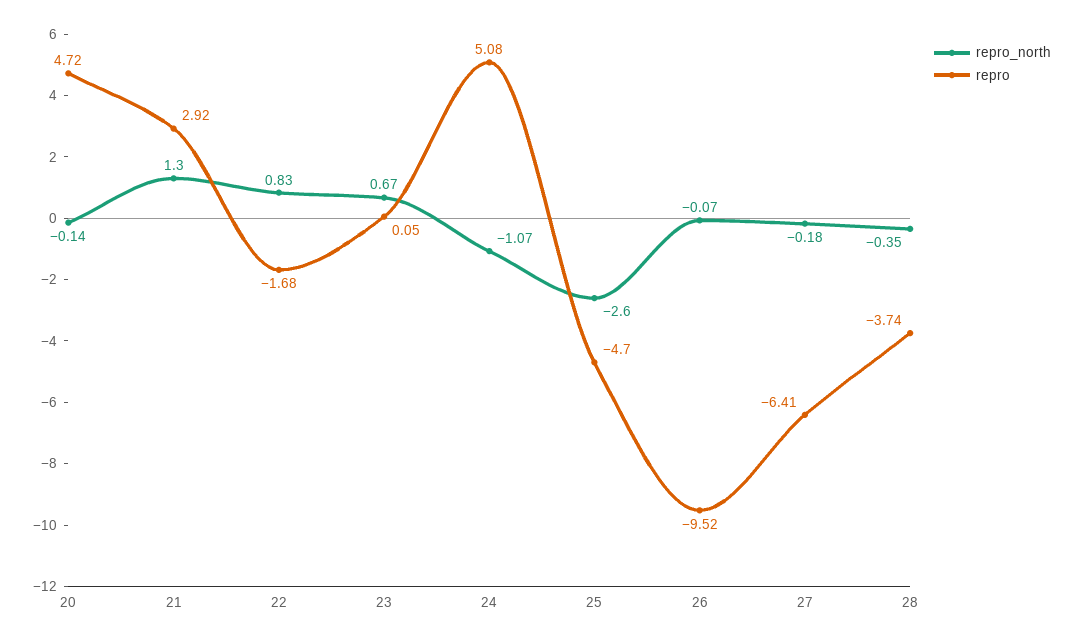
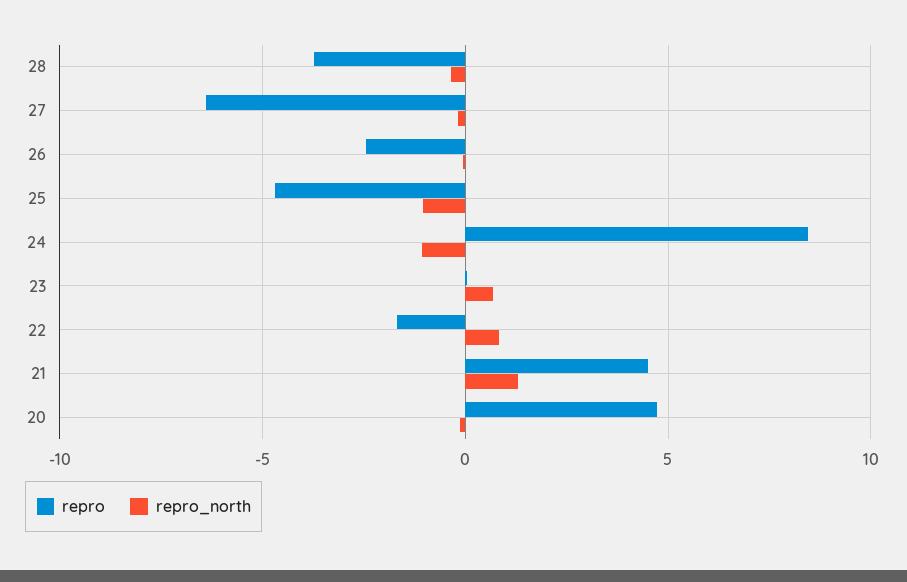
repro, 21: 2.92 -> 4.5
repro, 24: 5.08 -> 8.5
repro_north, 25: -2.6 -> -1
repro, 26: -9.52 -> -2.5

